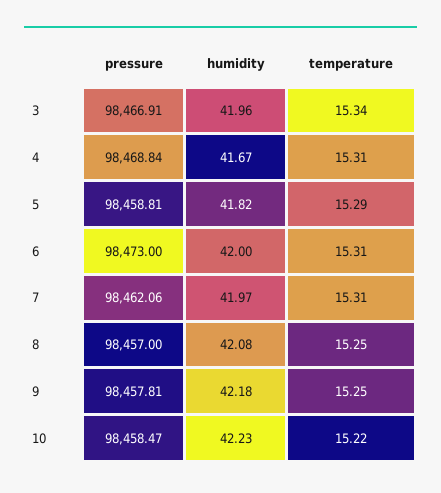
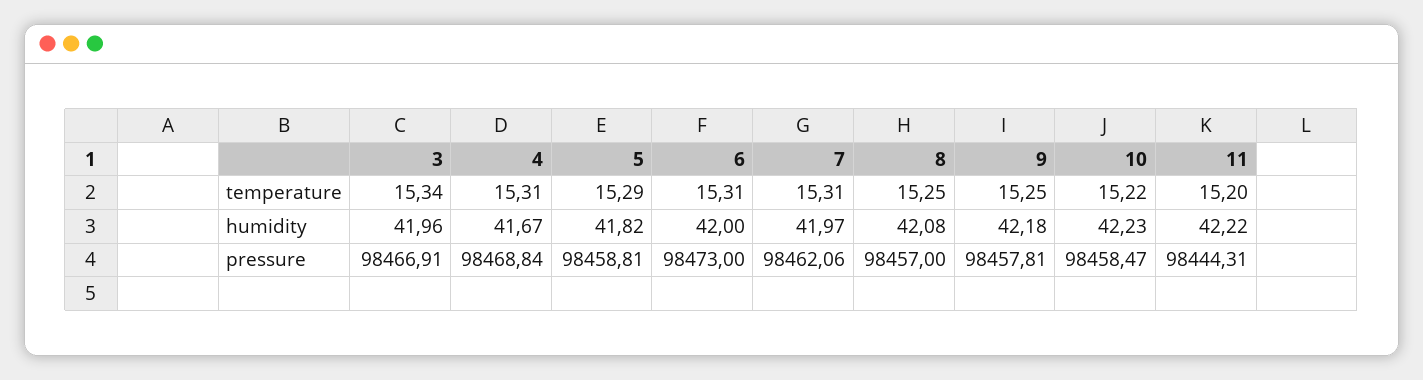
temperature, 11: none -> 15.2
humidity, 11: none -> 42.22
pressure, 11: none -> 98444.31

